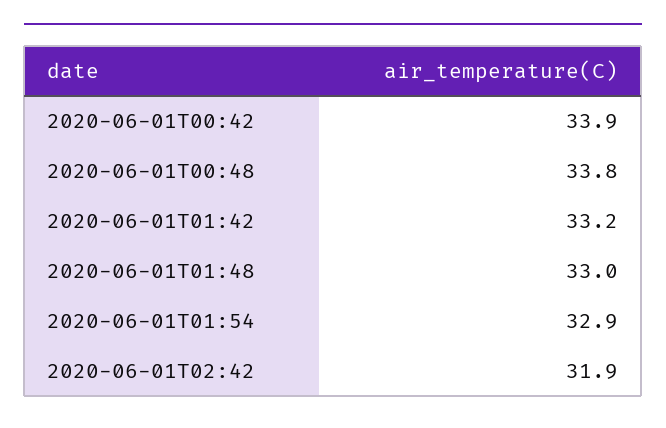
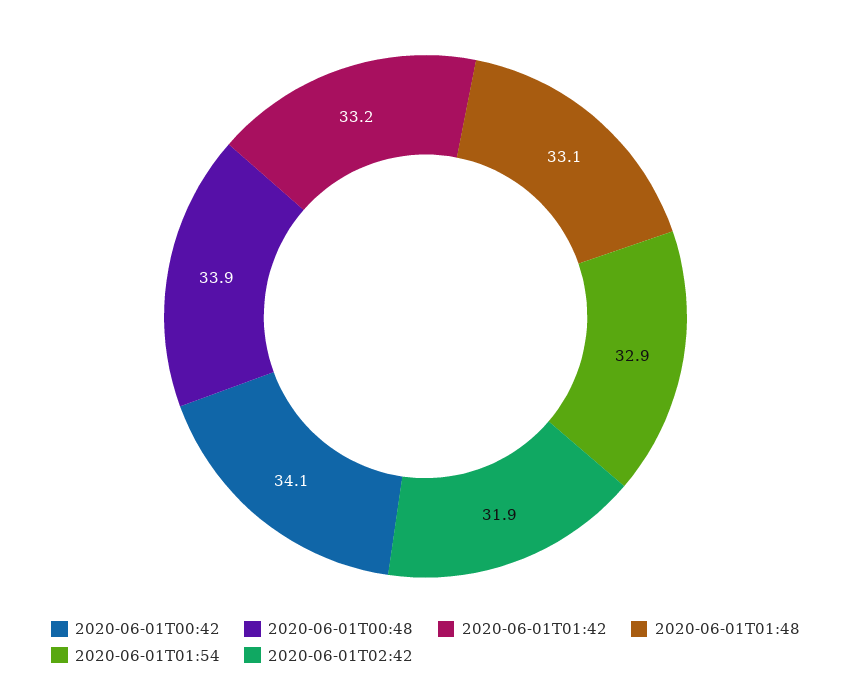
2020-06-01T00:42: 33.9 -> 34.1
2020-06-01T00:48: 33.8 -> 33.9
2020-06-01T01:48: 33 -> 33.1

